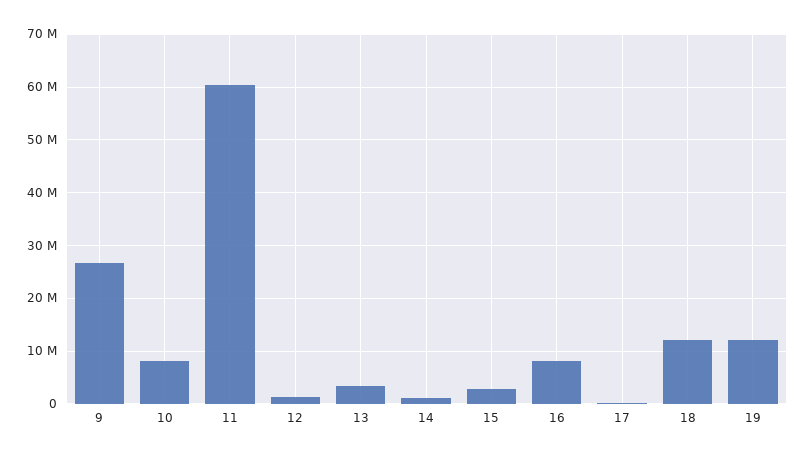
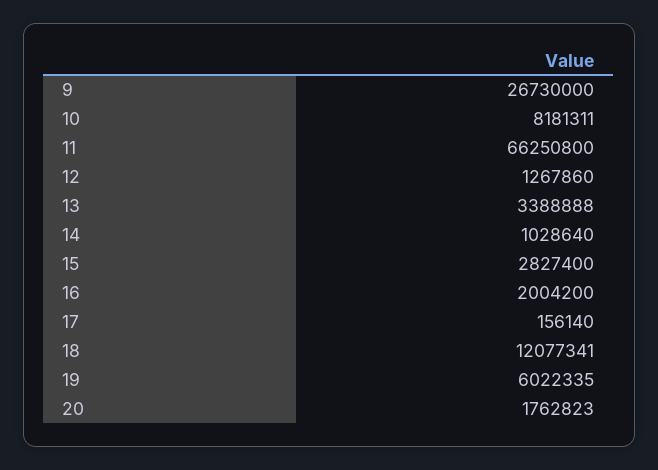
11: 60000000 -> 66250800
16: 8000000 -> 2004200
19: 12000000 -> 6022335
20: none -> 1762823

